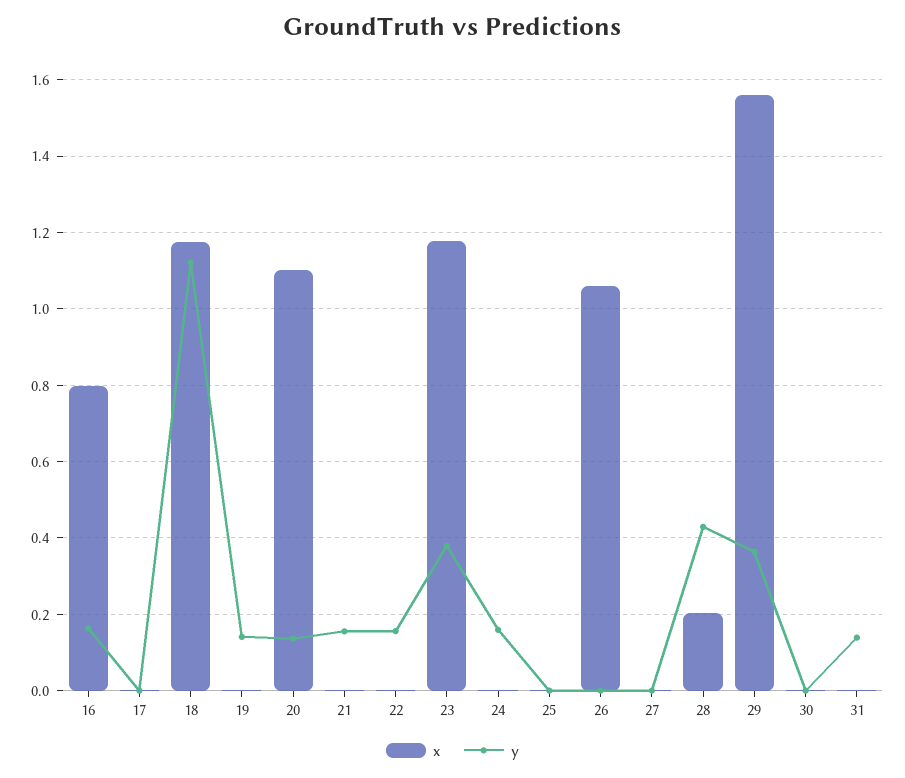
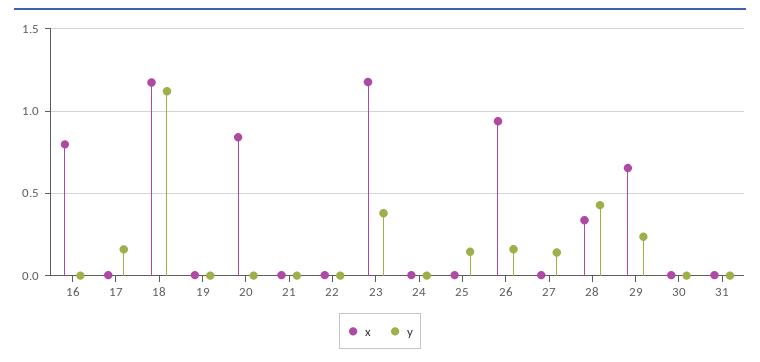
y, 16: 0.16 -> 0
y, 17: 0 -> 0.15
y, 19: 0.14 -> 0
x, 20: 1.1 -> 0.85
y, 20: 0.14 -> 0
y, 21: 0.16 -> 0
y, 22: 0.16 -> 0
y, 24: 0.16 -> 0
y, 25: 0 -> 0.15
x, 26: 1.06 -> 0.95
y, 26: 0 -> 0.15
y, 27: 0 -> 0.15
x, 28: 0.2 -> 0.35
x, 29: 1.56 -> 0.65
y, 29: 0.36 -> 0.25
y, 31: 0.14 -> 0

